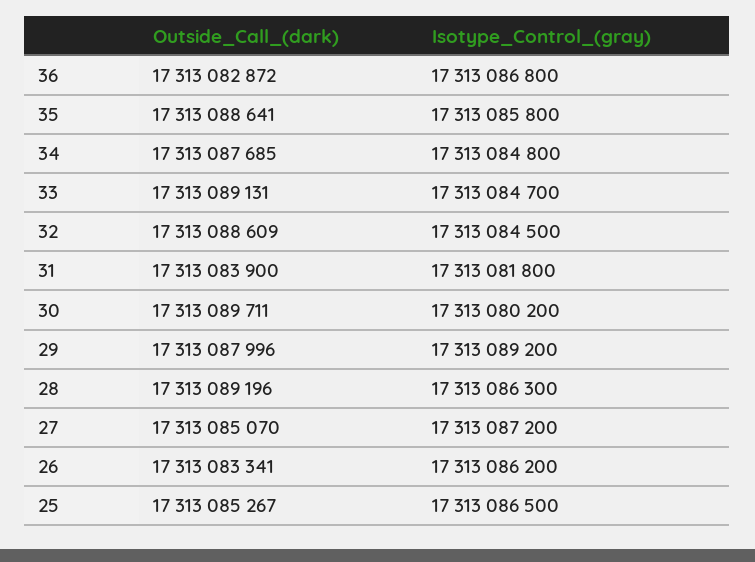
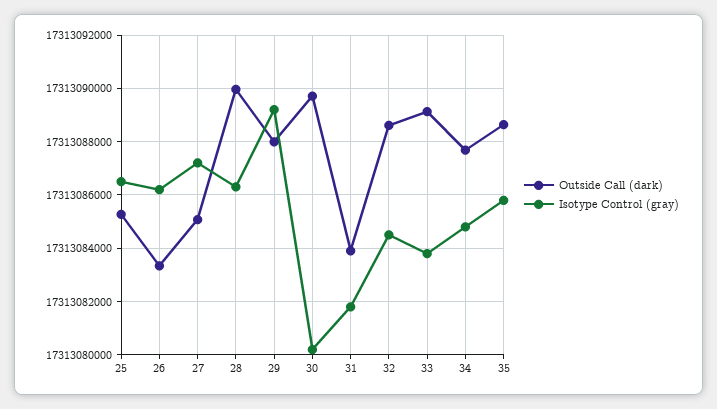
Outside_Call_(dark), 36: 17313082872 -> none
Isotype_Control_(gray), 36: 17313086800 -> none
Isotype_Control_(gray), 33: 17313084700 -> 17313083750
Outside_Call_(dark), 28: 17313089196 -> 17313090000

